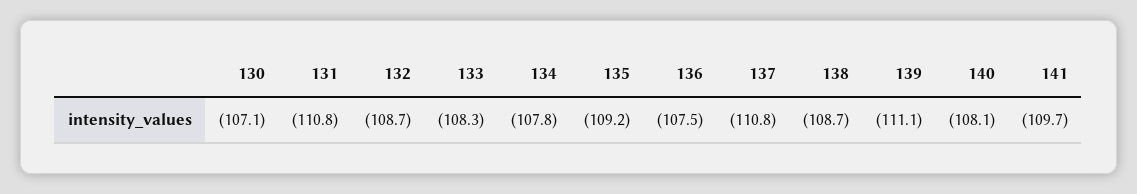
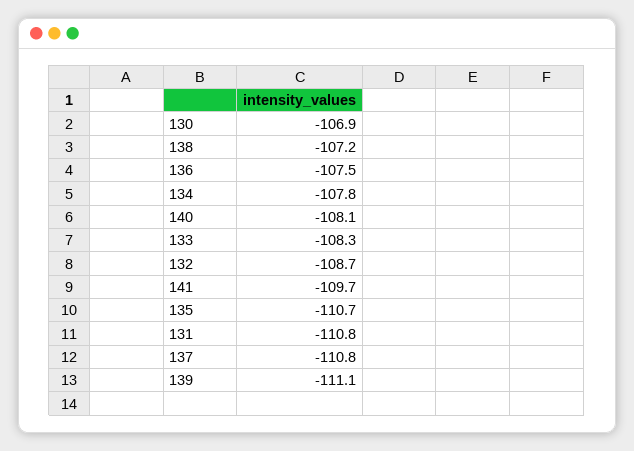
130: -107.1 -> -106.9
135: -109.2 -> -110.7
138: -108.7 -> -107.2

